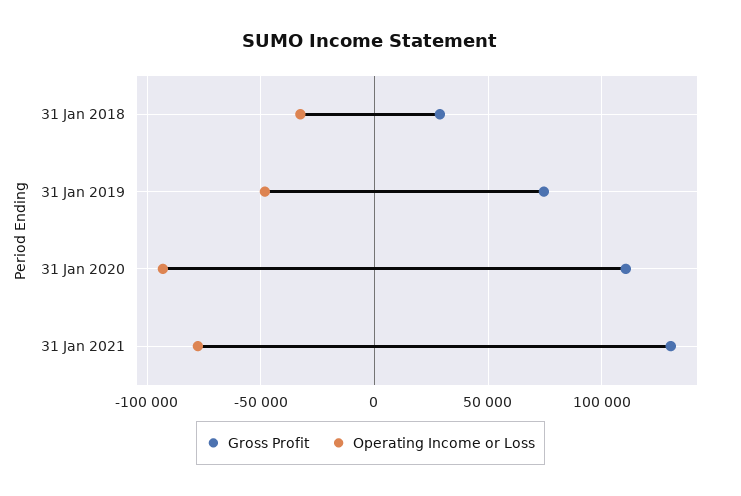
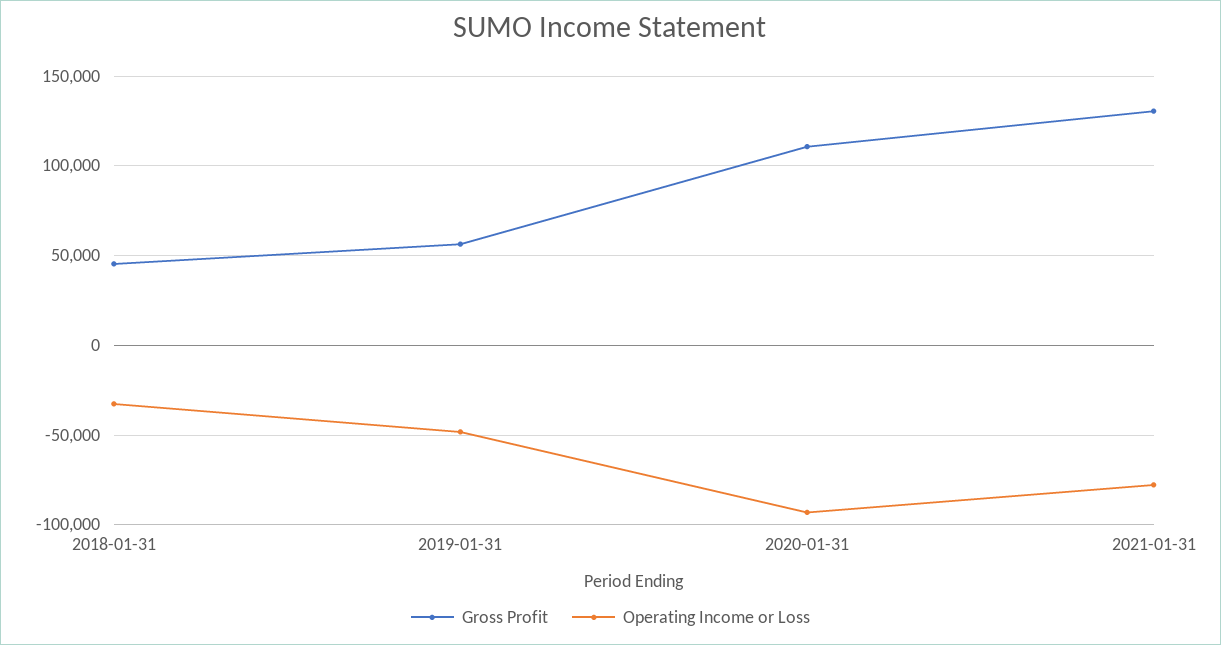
Gross Profit, 31 Jan 2018: 30000 -> 45000
Gross Profit, 31 Jan 2019: 75000 -> 55000

